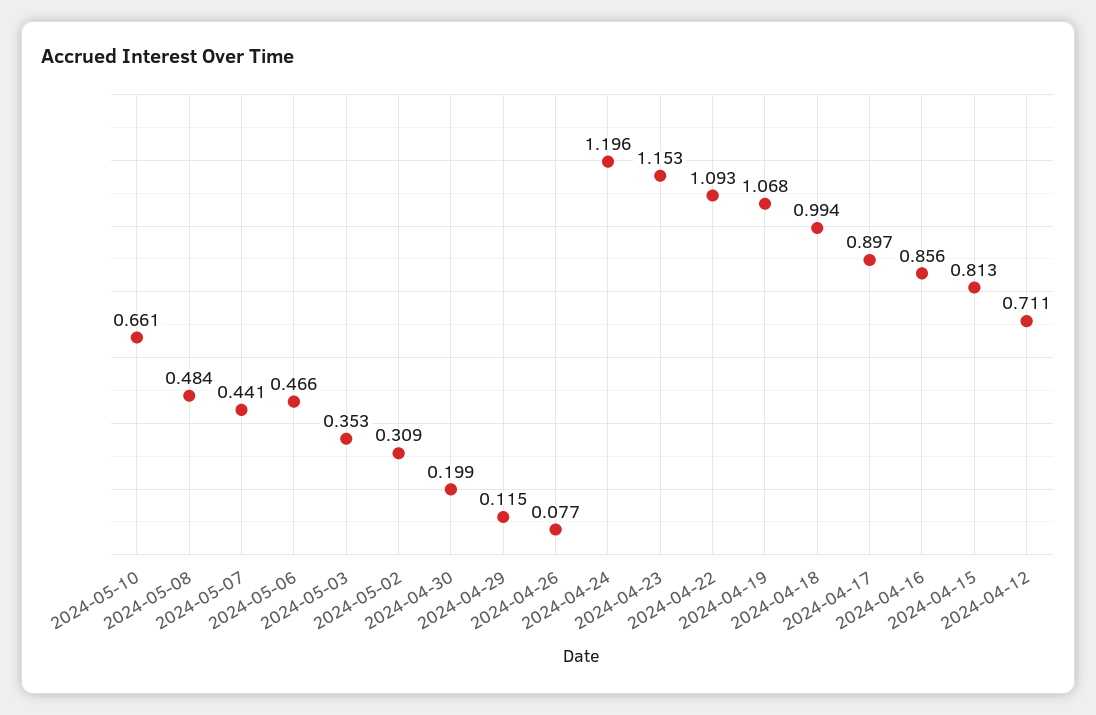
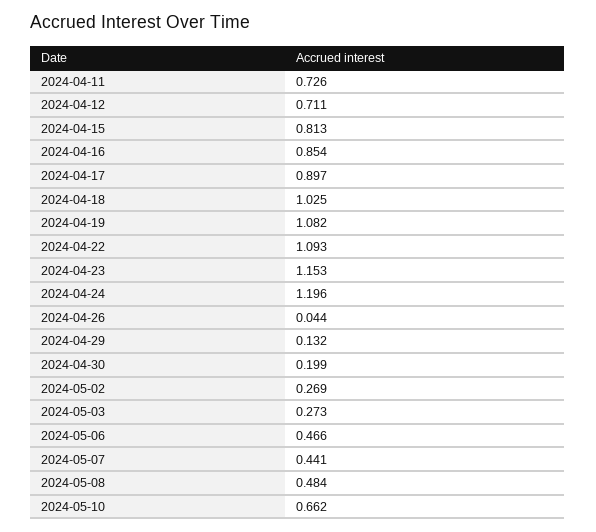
2024-05-10: 0.661 -> 0.662
2024-05-03: 0.353 -> 0.273
2024-05-02: 0.309 -> 0.269
2024-04-29: 0.115 -> 0.132
2024-04-26: 0.077 -> 0.044
2024-04-19: 1.068 -> 1.082
2024-04-18: 0.994 -> 1.025
2024-04-16: 0.856 -> 0.854
2024-04-11: none -> 0.726

